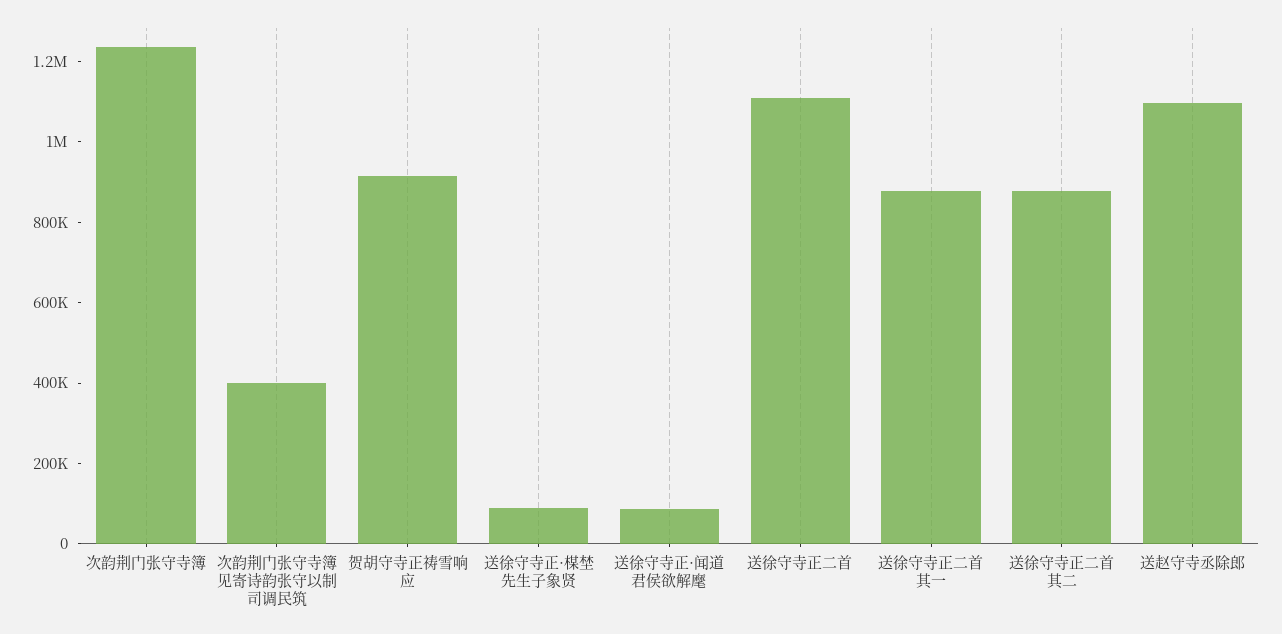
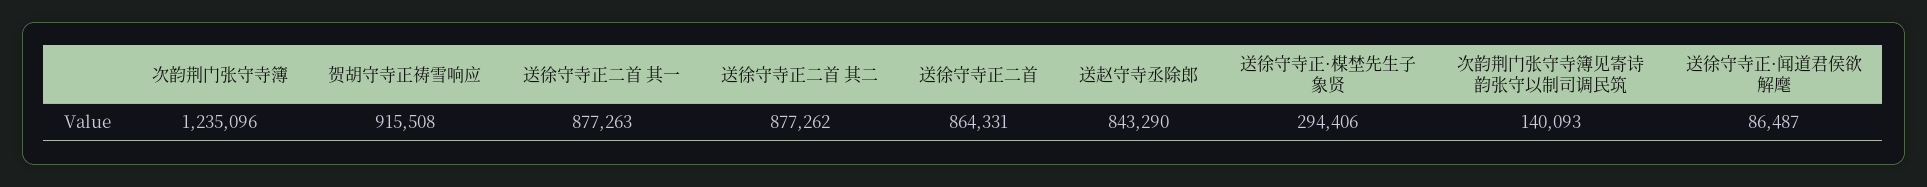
次韵荆门张守寺簿见寄诗韵张守以制司调民筑: 400000 -> 140093
送徐守寺正·楳埜先生子象贤: 100000 -> 294406
送徐守寺正二首: 1100000 -> 864331
送赵守寺丞除郎: 1100000 -> 843290

